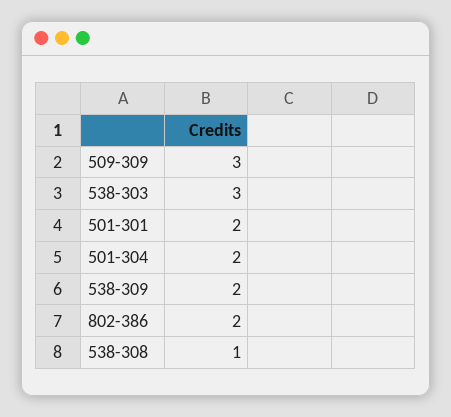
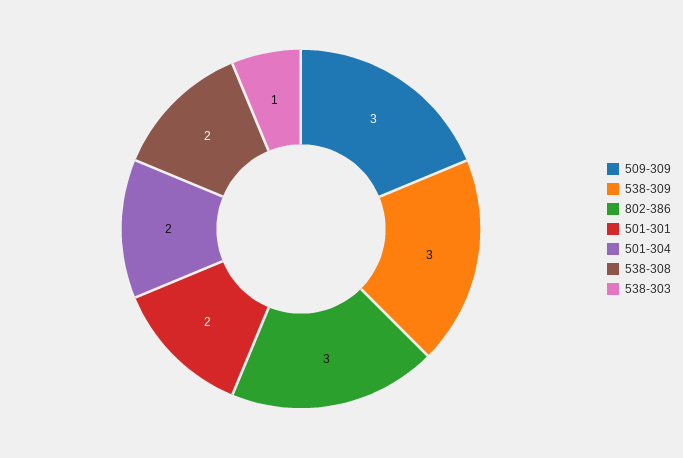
538-303: 3 -> 1
538-309: 2 -> 3
802-386: 2 -> 3
538-308: 1 -> 2

